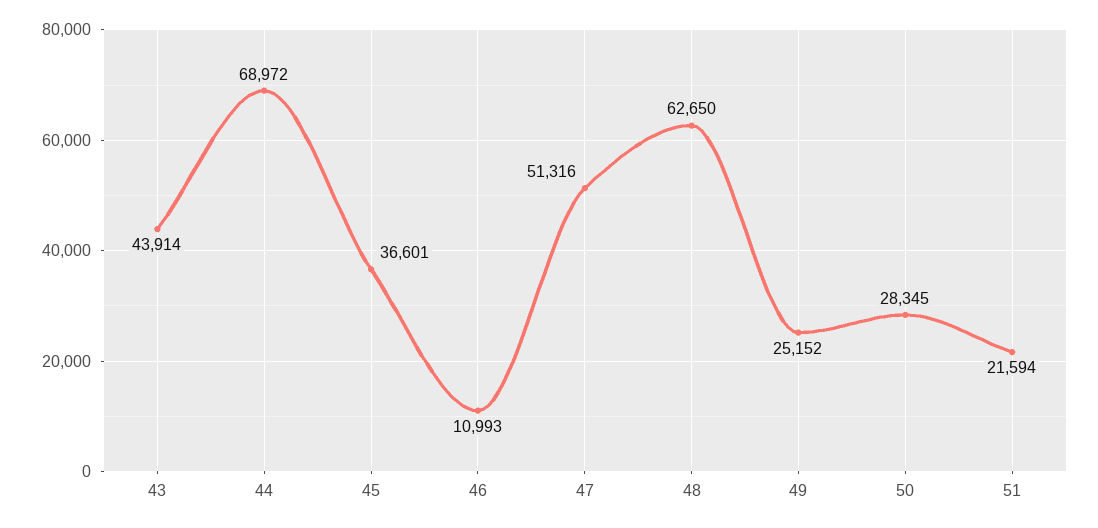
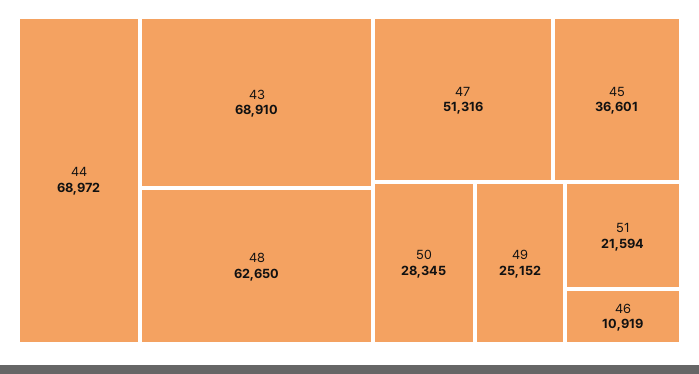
43: 43914 -> 68910
46: 10993 -> 10919

